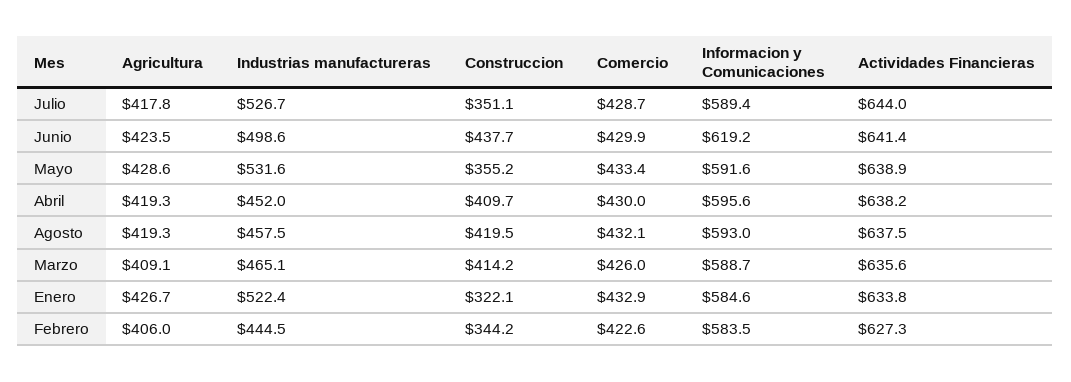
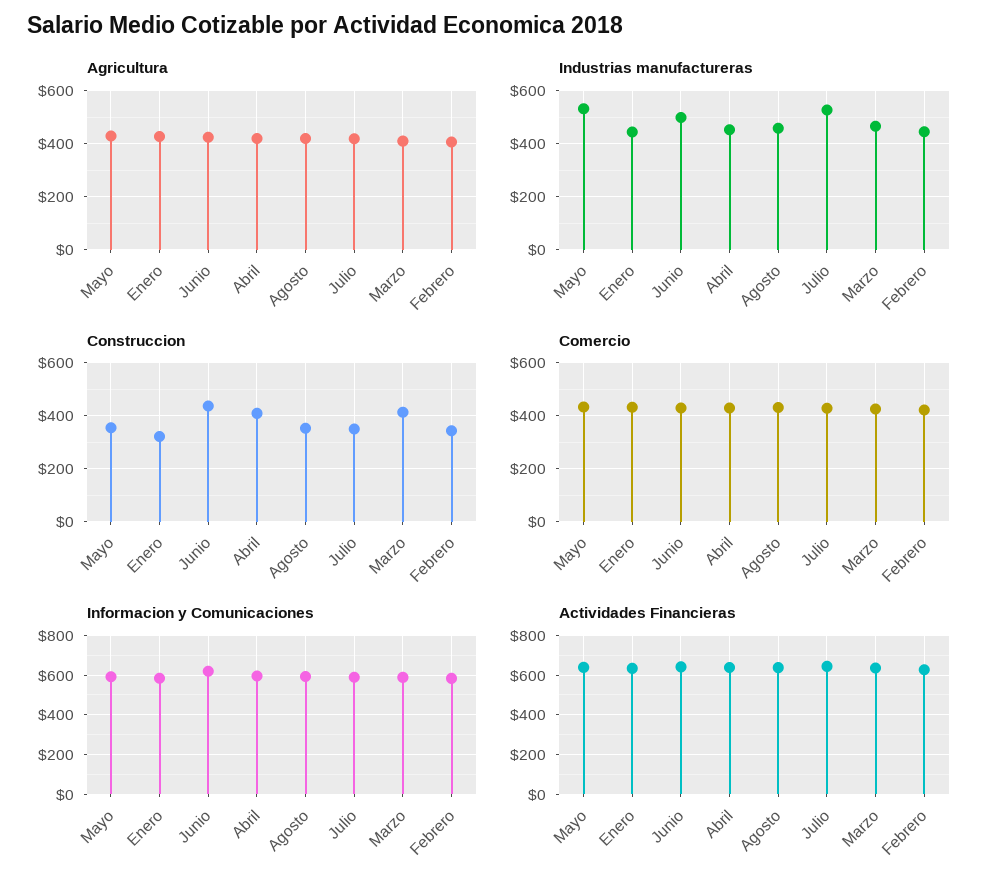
Construccion, Agosto: 419.5 -> 350
Industrias manufactureras, Enero: 522.4 -> 450

